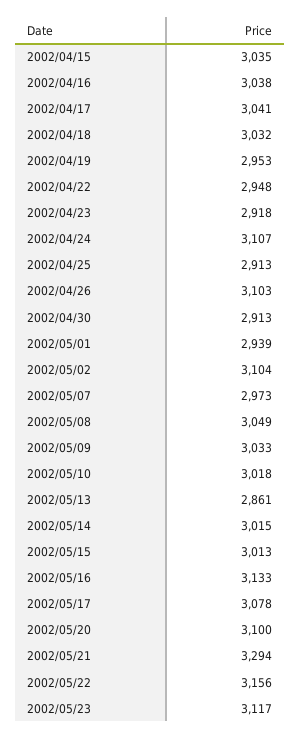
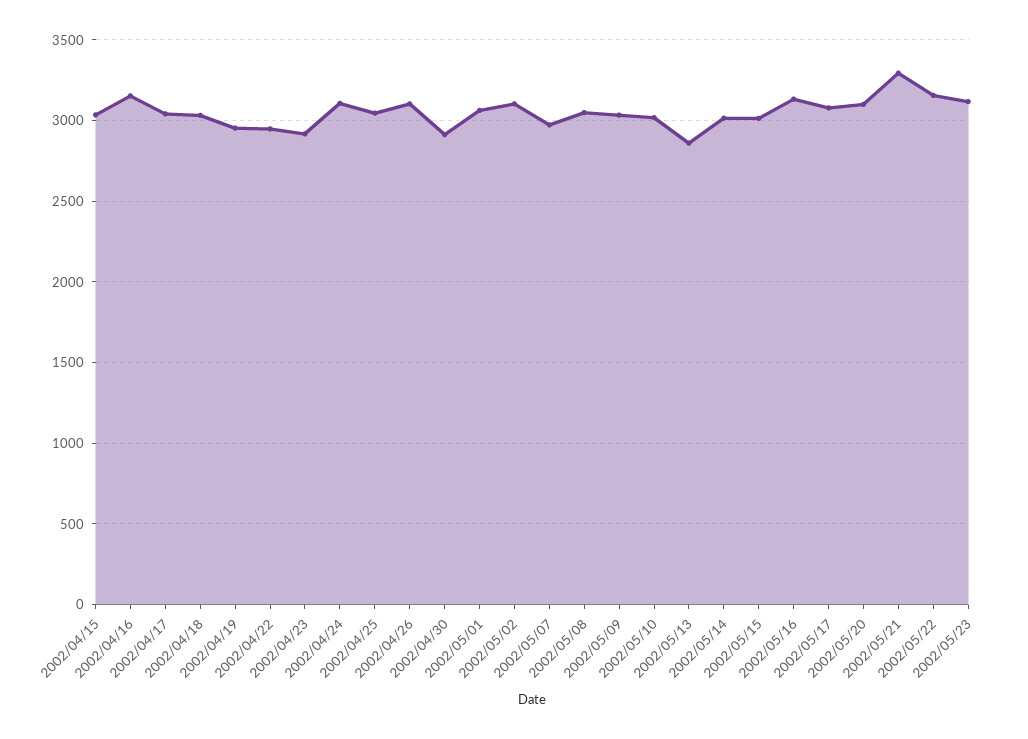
2002/04/16: 3038 -> 3150
2002/04/25: 2913 -> 3050
2002/05/01: 2939 -> 3050

